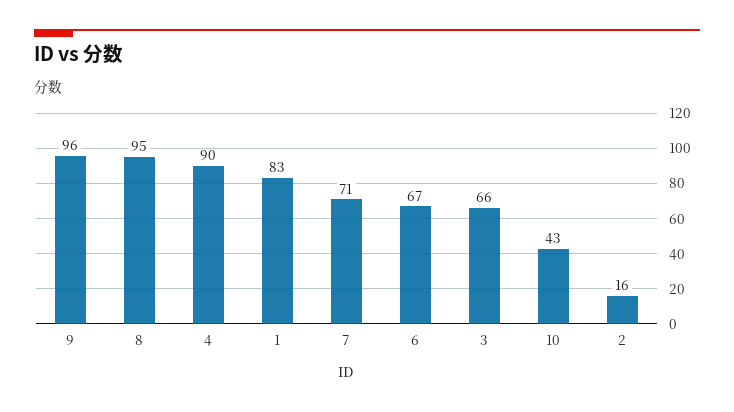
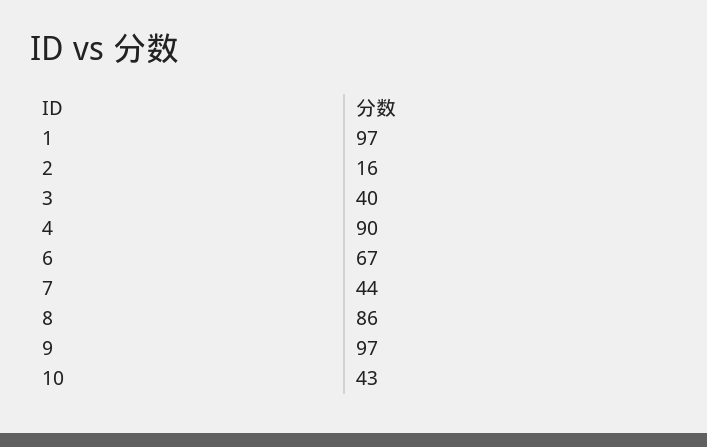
9: 96 -> 97
8: 95 -> 86
1: 83 -> 97
7: 71 -> 44
3: 66 -> 40

